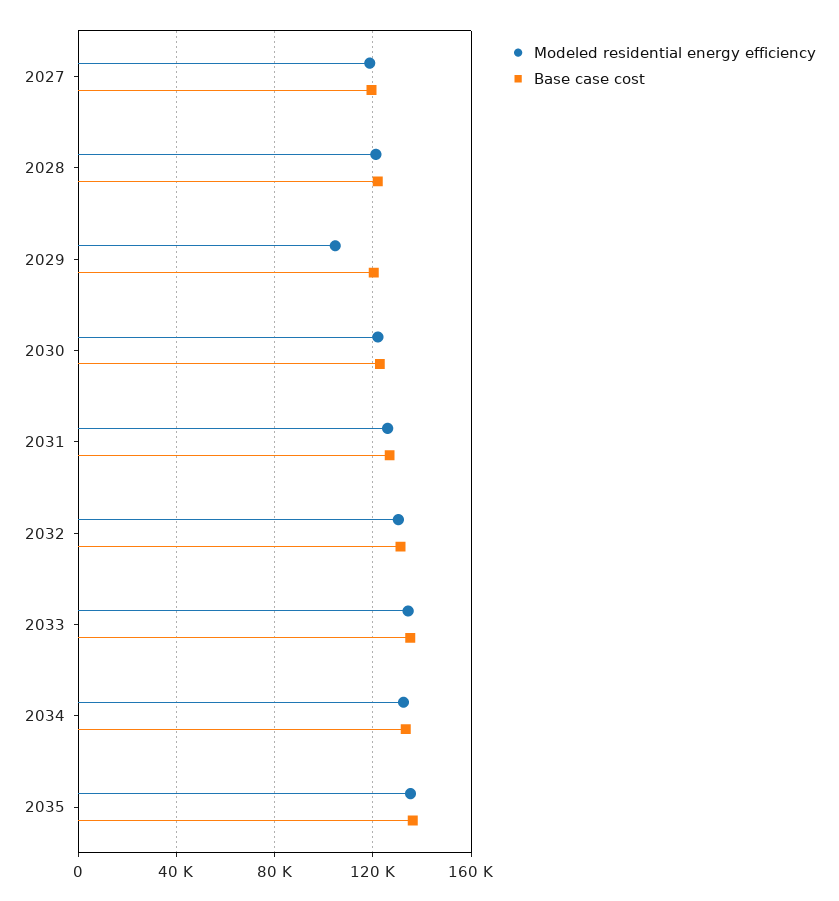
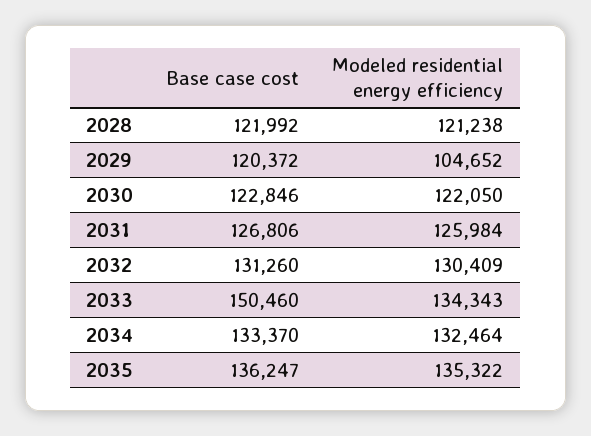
Modeled residential energy efficiency, 2027: 120000 -> none
Base case cost, 2027: 120000 -> none
Base case cost, 2033: 135000 -> 150460

